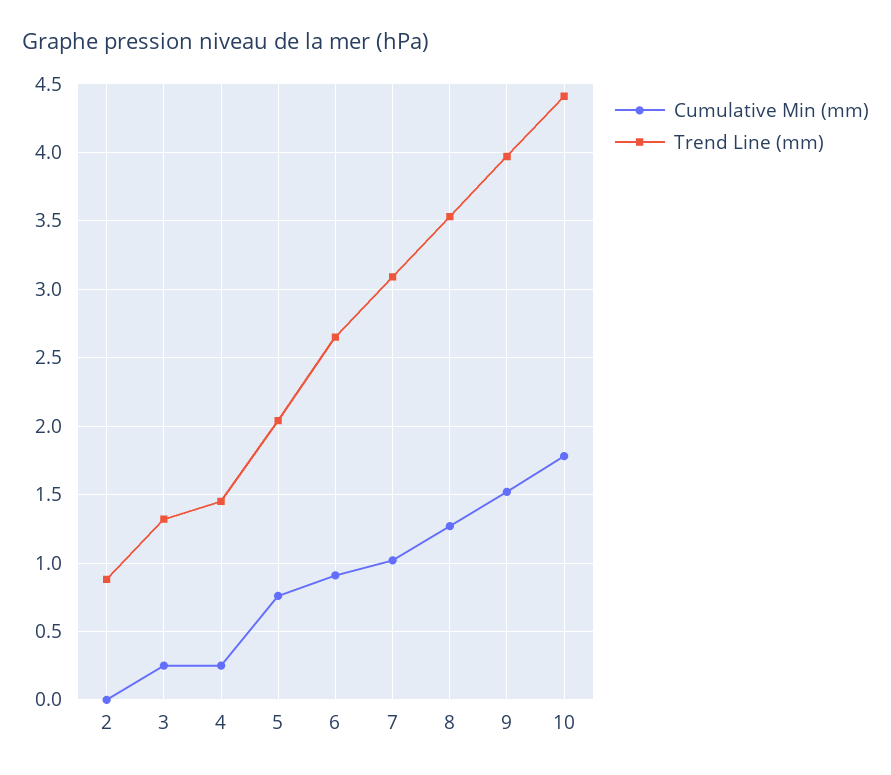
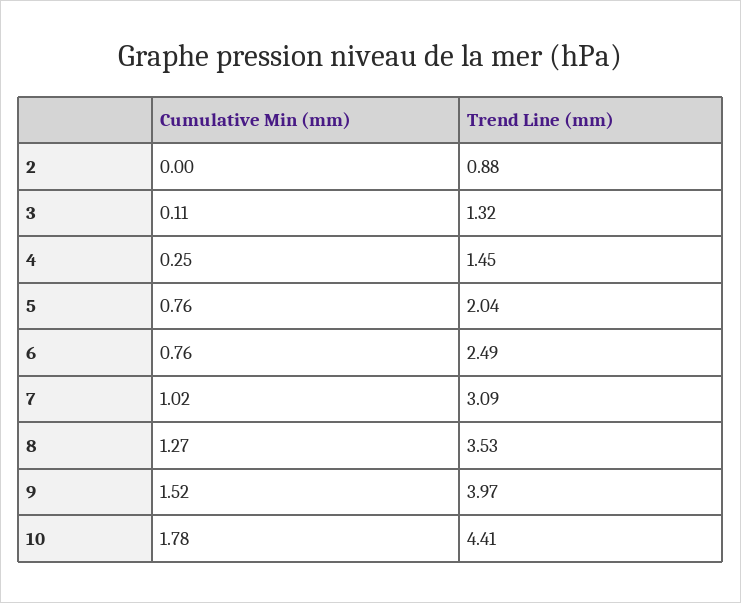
Cumulative Min (mm), 3: 0.25 -> 0.11
Cumulative Min (mm), 6: 0.9 -> 0.76
Trend Line (mm), 6: 2.65 -> 2.49

